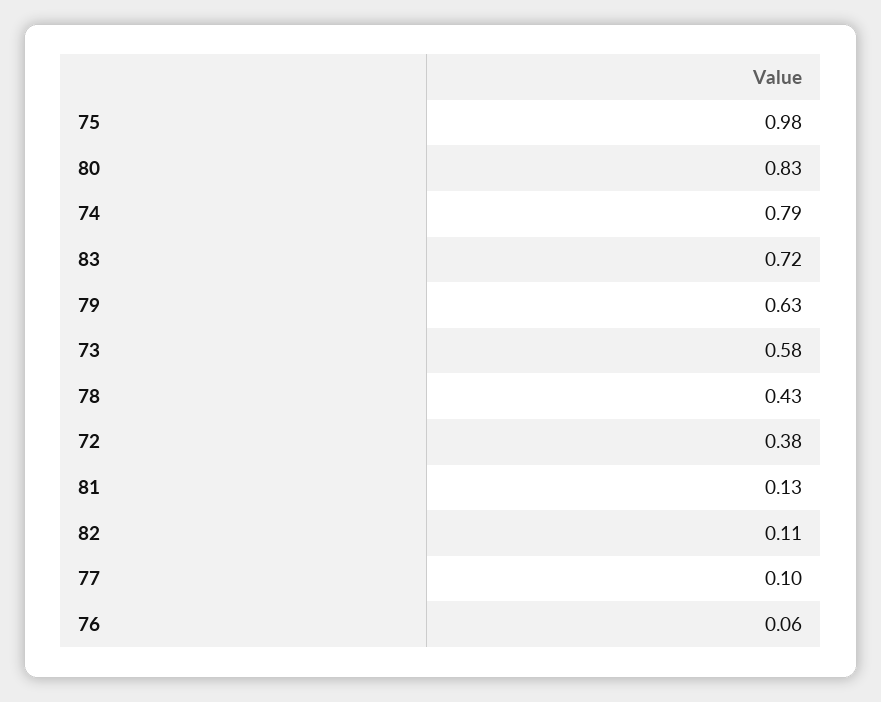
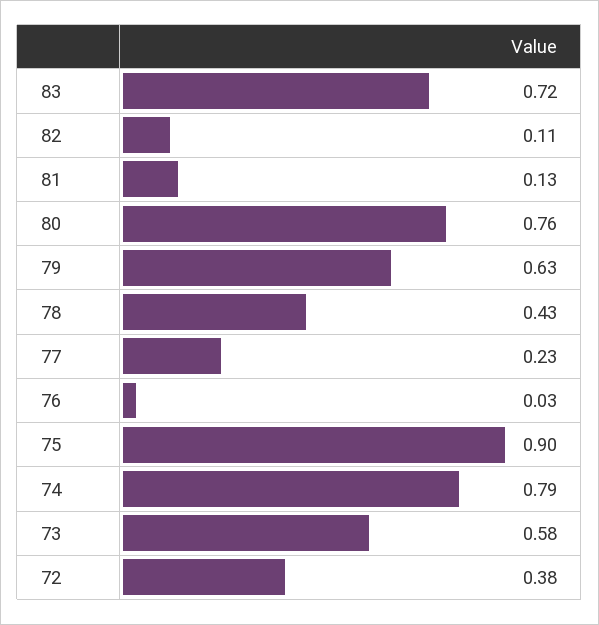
75: 0.98 -> 0.9
80: 0.83 -> 0.76
77: 0.1 -> 0.23
76: 0.06 -> 0.03

